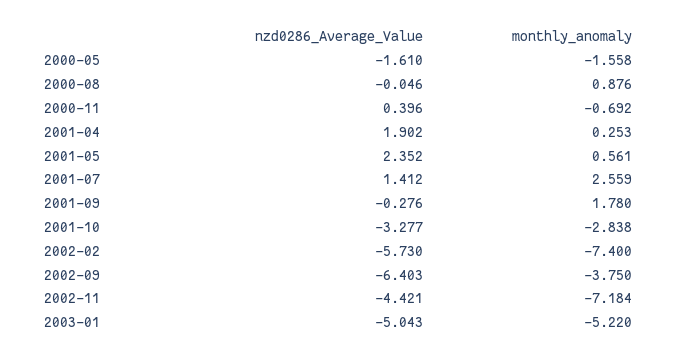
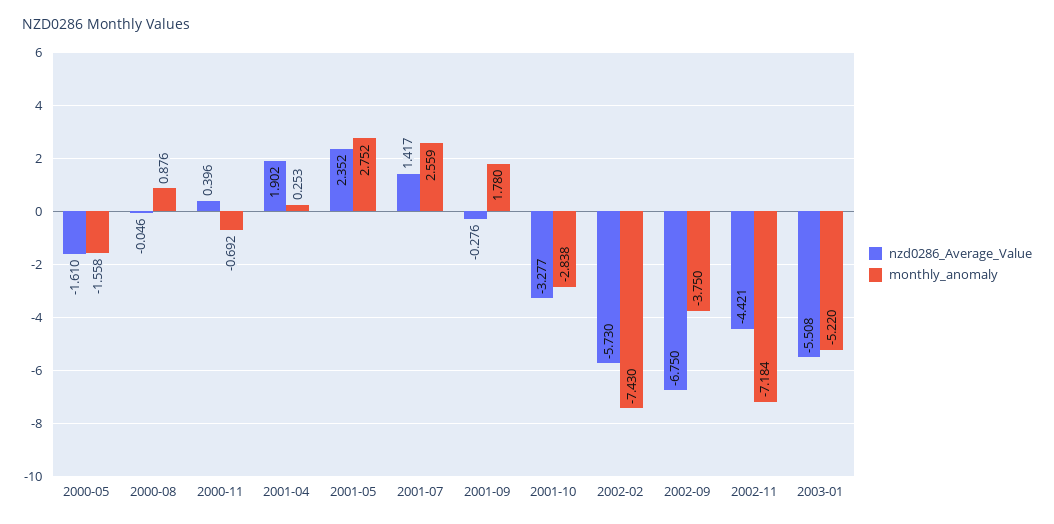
monthly_anomaly, 2001-05: 0.561 -> 2.752
nzd0286_Average_Value, 2001-07: 1.412 -> 1.417
monthly_anomaly, 2002-02: -7.4 -> -7.43
nzd0286_Average_Value, 2002-09: -6.403 -> -6.75
nzd0286_Average_Value, 2003-01: -5.043 -> -5.508

